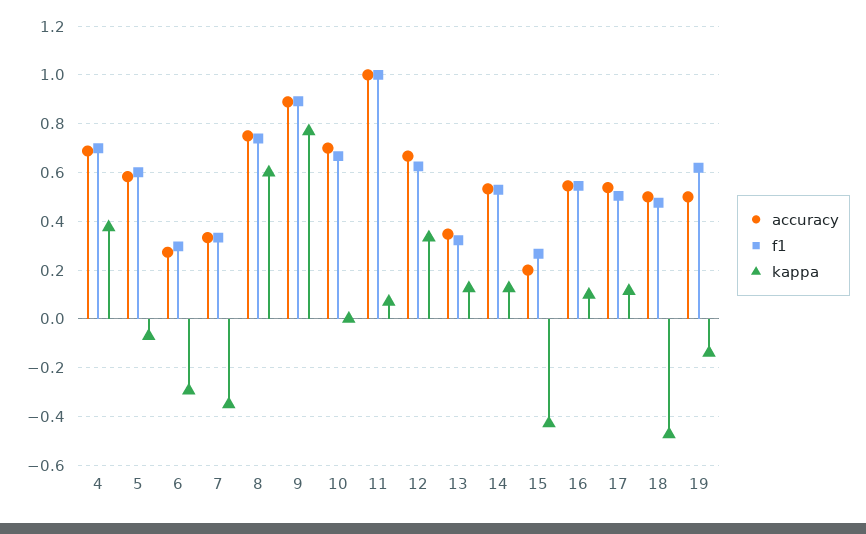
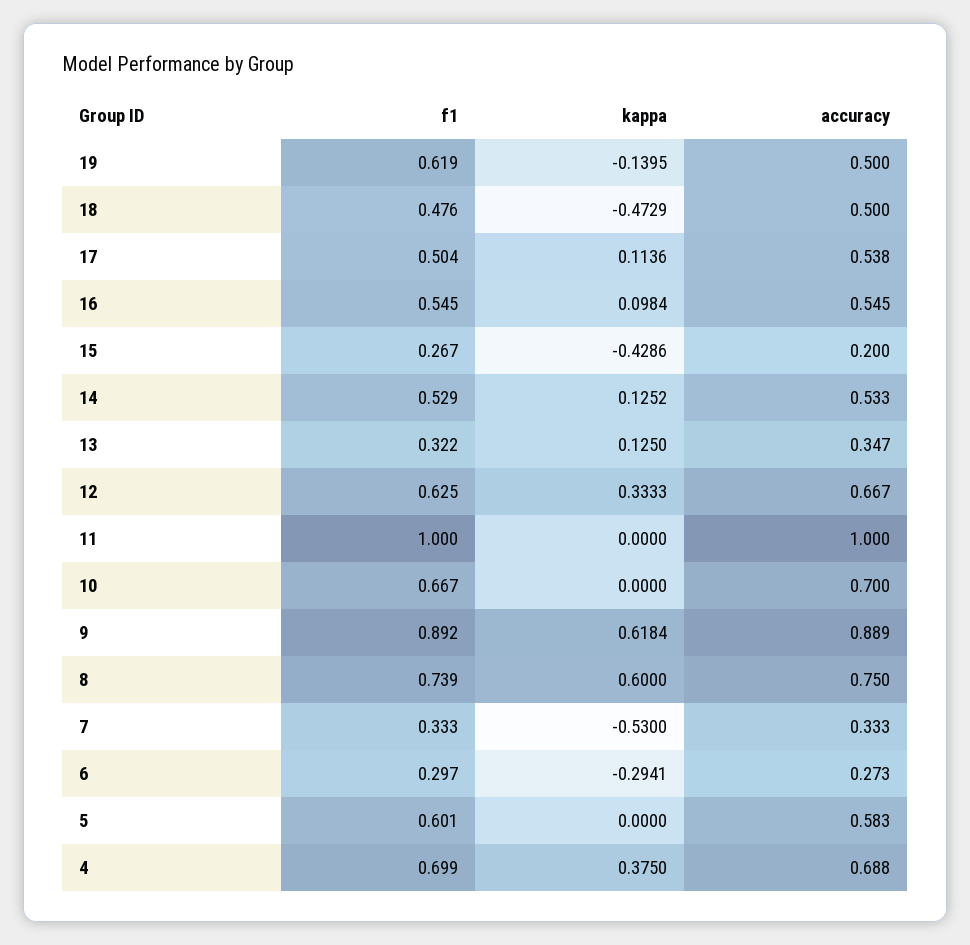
kappa, 5: -0.075 -> 0
kappa, 7: -0.35 -> -0.53
kappa, 9: 0.775 -> 0.6184
kappa, 11: 0.075 -> 0

